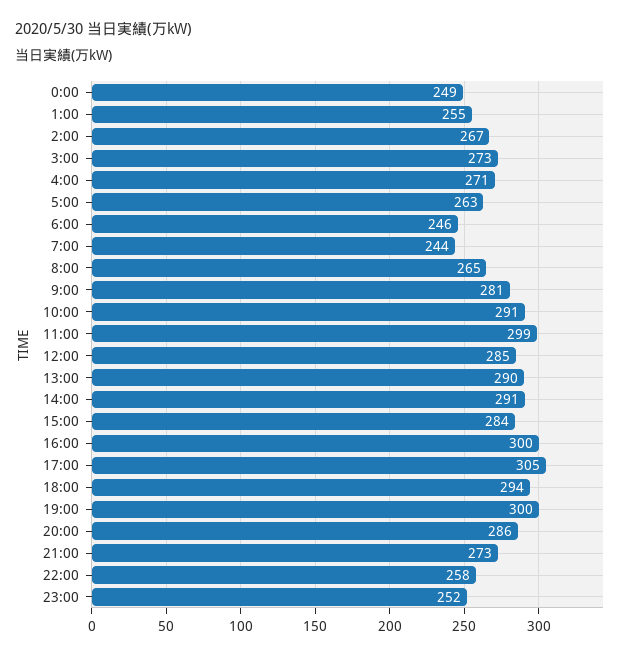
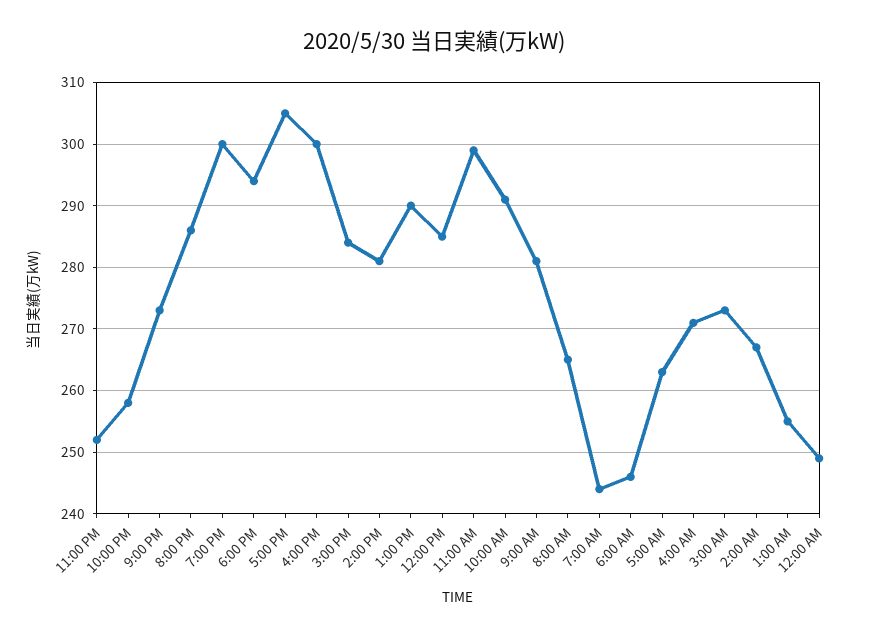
14:00: 291 -> 281

